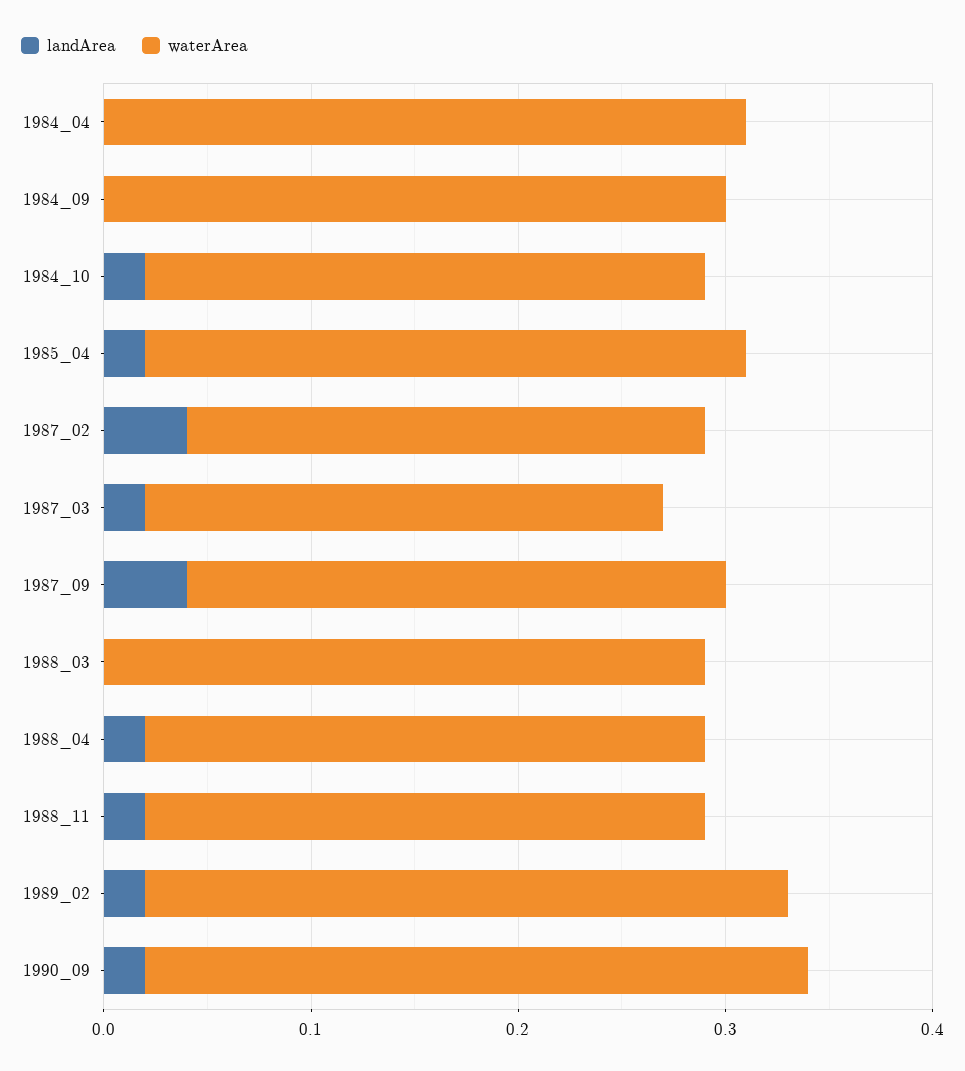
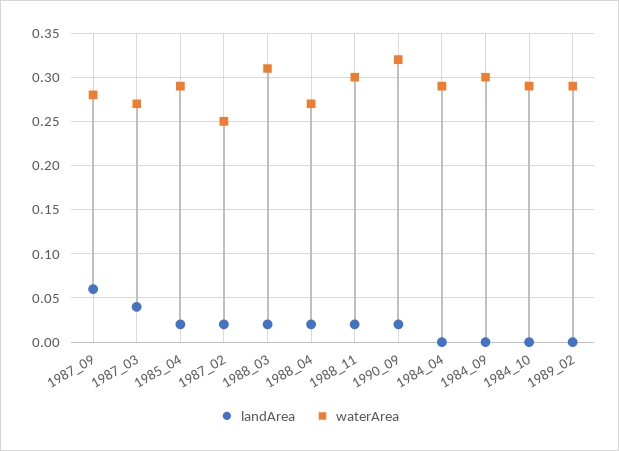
waterArea, 1984_04: 0.31 -> 0.29
landArea, 1984_10: 0.02 -> 0
waterArea, 1984_10: 0.27 -> 0.29
landArea, 1987_02: 0.04 -> 0.02
landArea, 1987_03: 0.02 -> 0.04
waterArea, 1987_03: 0.25 -> 0.27
landArea, 1987_09: 0.04 -> 0.06
waterArea, 1987_09: 0.26 -> 0.28
landArea, 1988_03: 0 -> 0.02
waterArea, 1988_03: 0.29 -> 0.31
waterArea, 1988_11: 0.27 -> 0.3
landArea, 1989_02: 0.02 -> 0
waterArea, 1989_02: 0.31 -> 0.29

